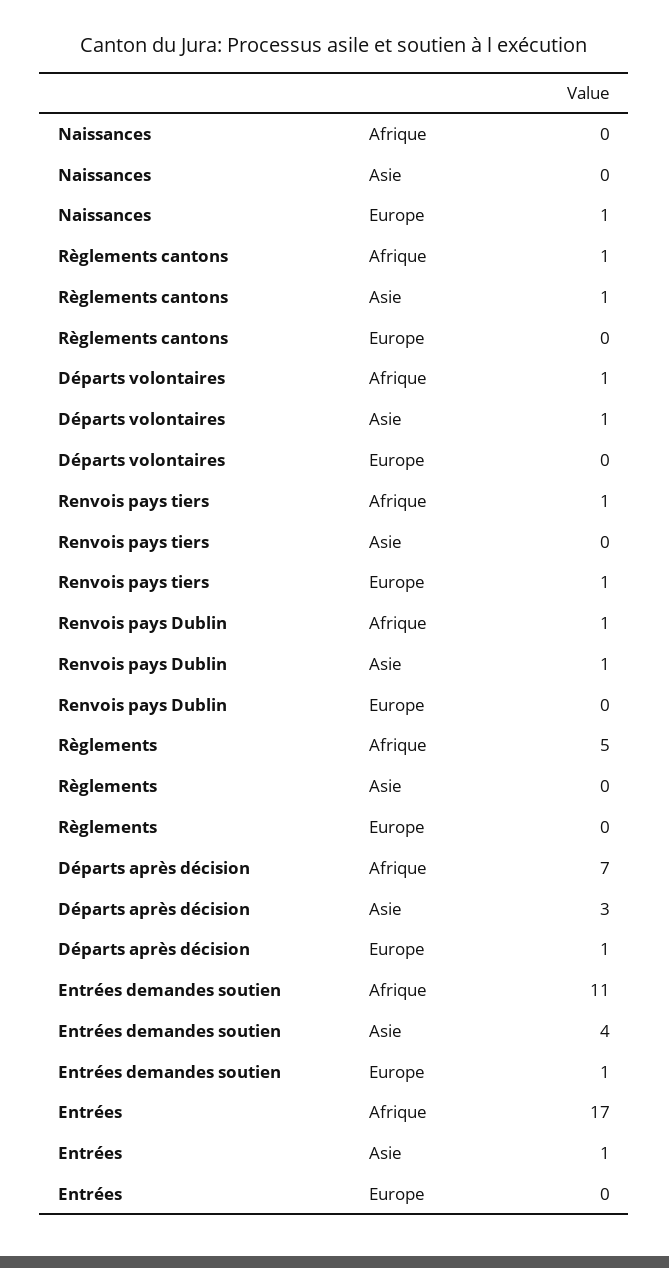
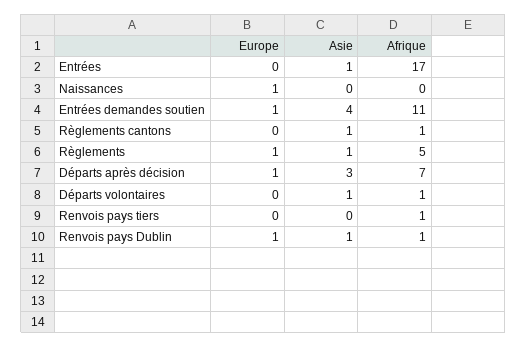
Renvois pays tiers, Europe: 1 -> 0
Renvois pays Dublin, Europe: 0 -> 1
Règlements, Asie: 0 -> 1
Règlements, Europe: 0 -> 1

